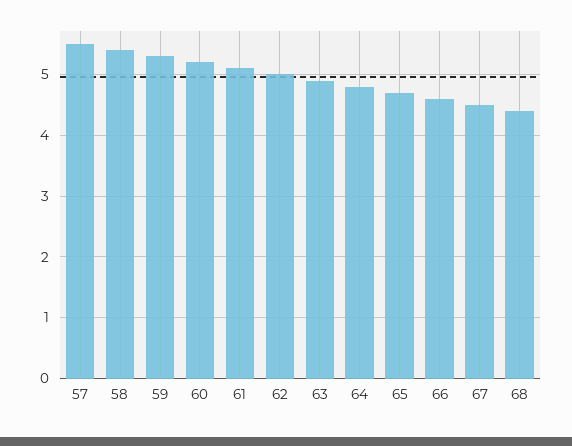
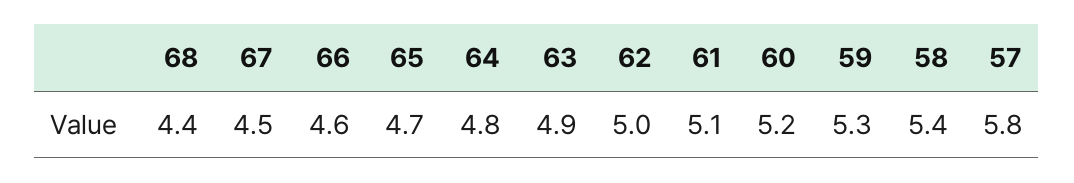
57: 5.5 -> 5.8

